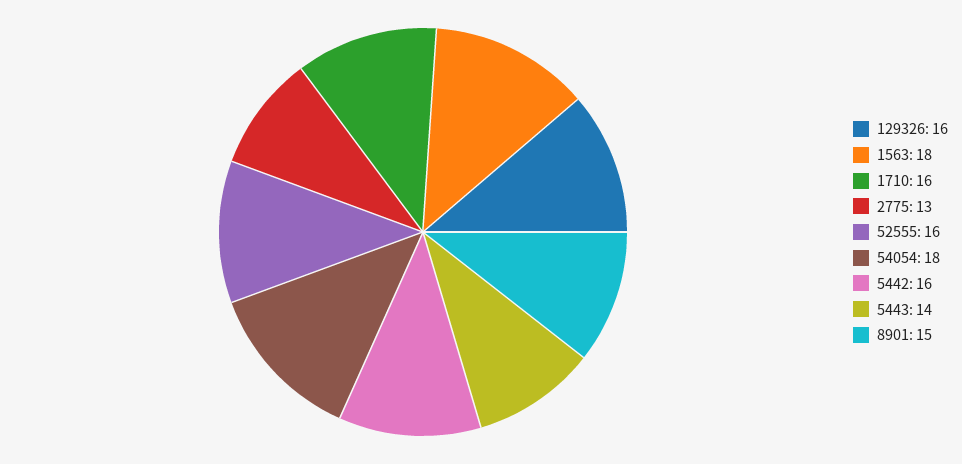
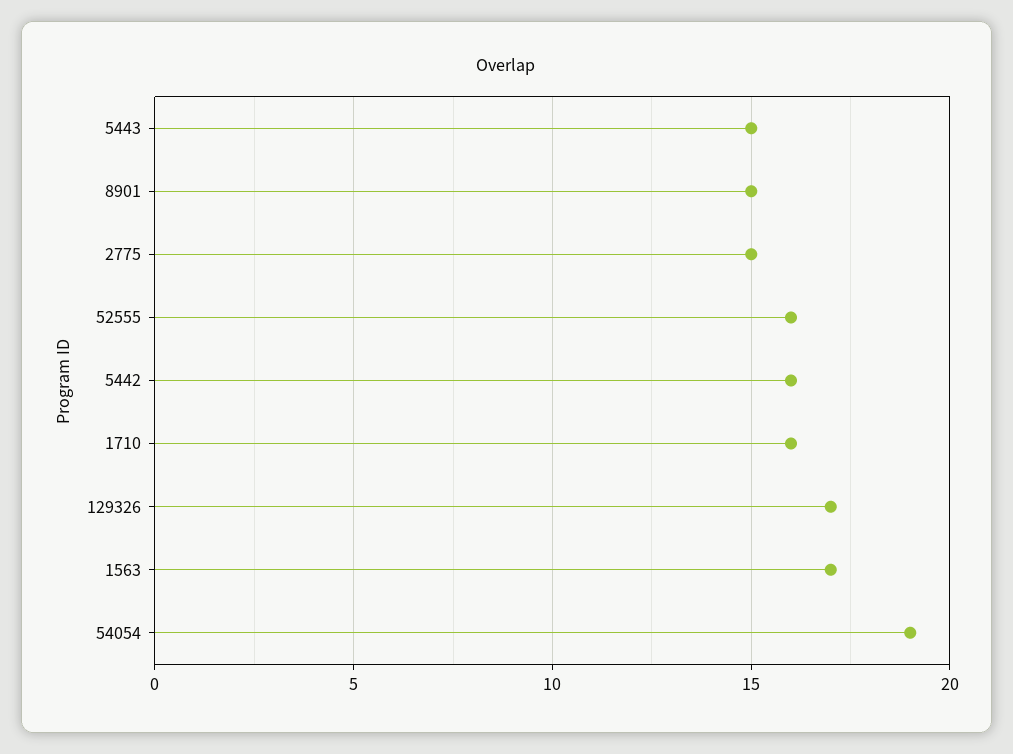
129326: 16 -> 17
1563: 18 -> 17
2775: 13 -> 15
54054: 18 -> 19
5443: 14 -> 15

